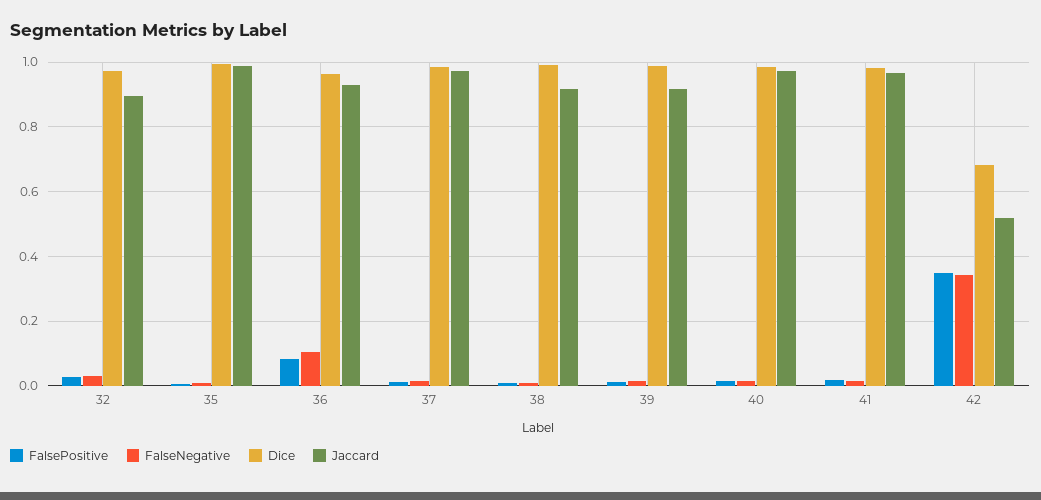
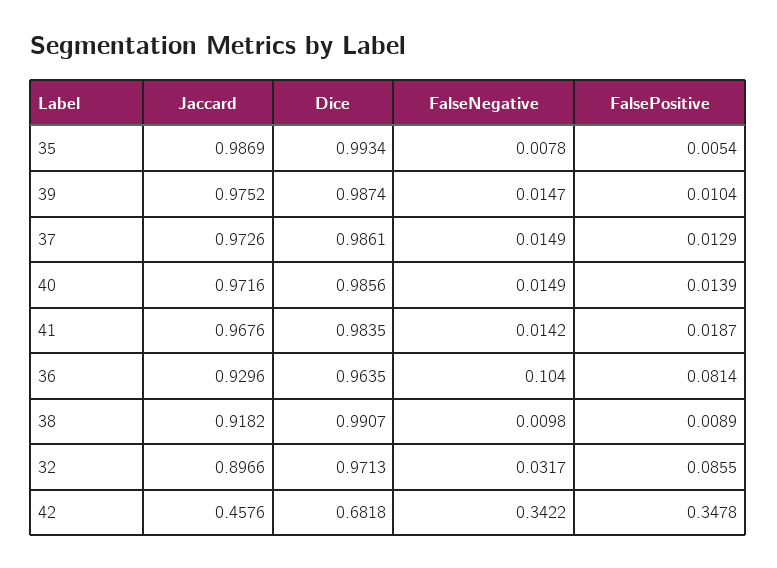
FalsePositive, 32: 0.02 -> 0.0855
Jaccard, 39: 0.92 -> 0.9752
Jaccard, 42: 0.52 -> 0.4576

